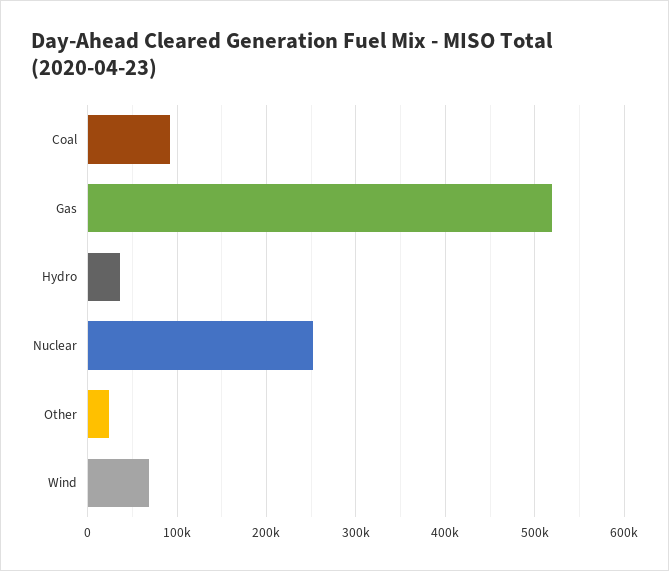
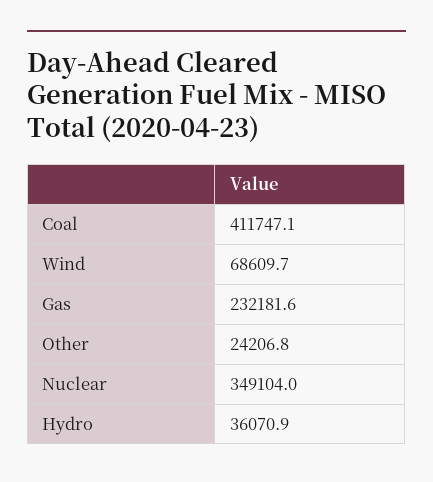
Coal: 90000 -> 411747.1
Gas: 520000 -> 232181.6
Nuclear: 250000 -> 349104

